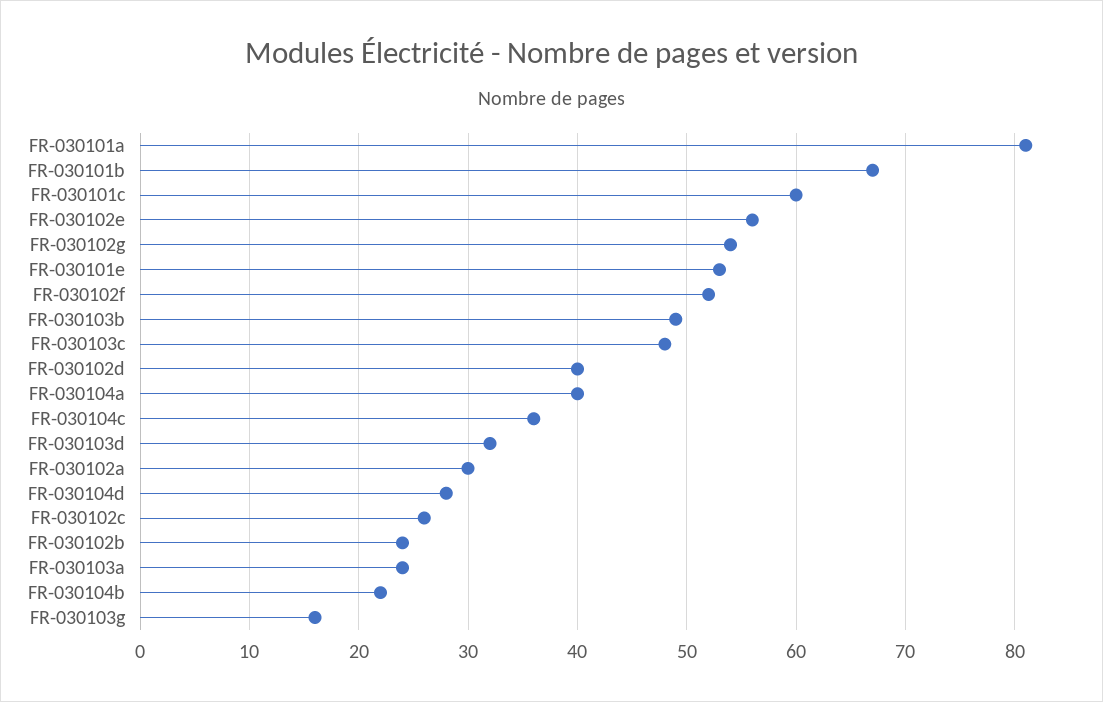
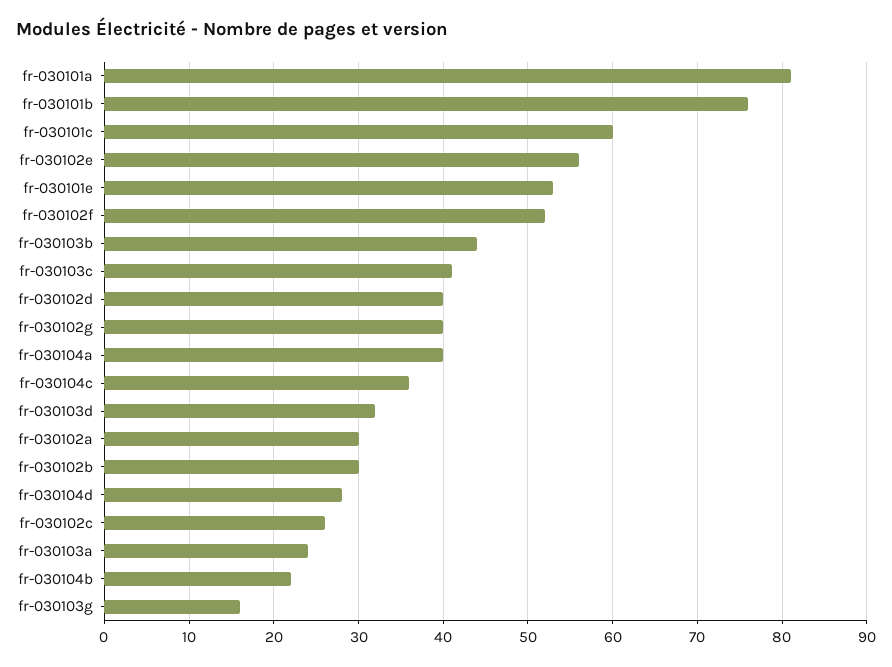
FR-030101b: 67 -> 76
FR-030102g: 54 -> 40
FR-030103b: 49 -> 44
FR-030103c: 48 -> 41
FR-030102b: 24 -> 30

